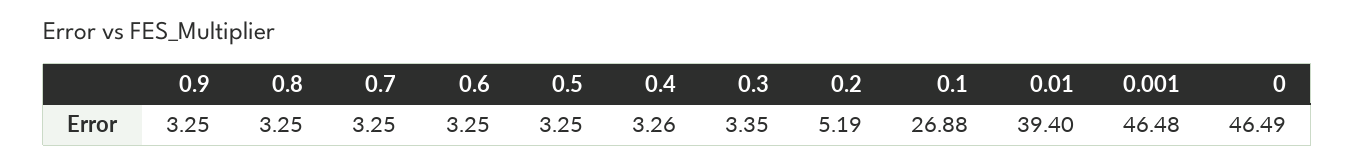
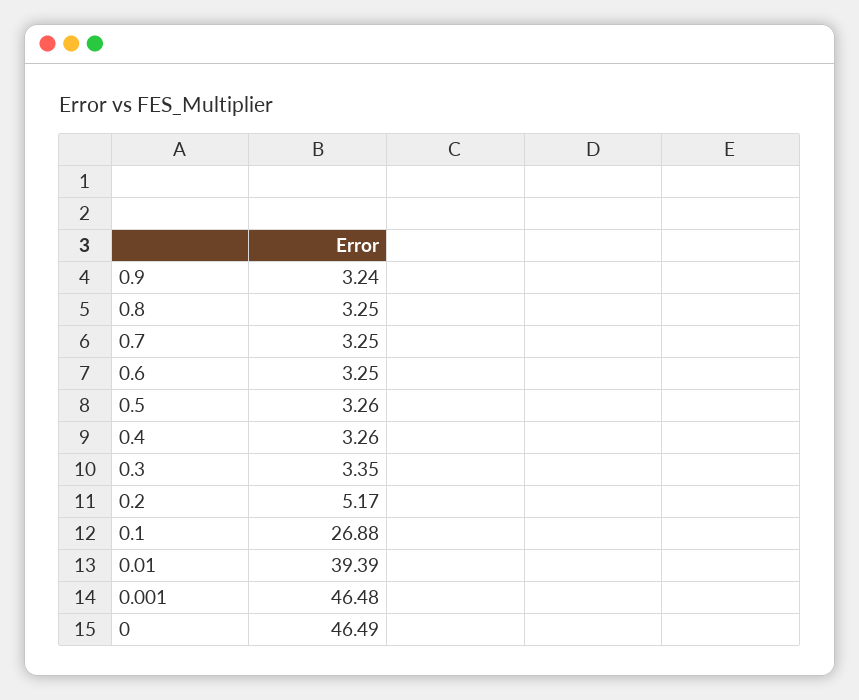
0.9: 3.25 -> 3.24
0.5: 3.25 -> 3.26
0.2: 5.19 -> 5.17
0.01: 39.4 -> 39.39

